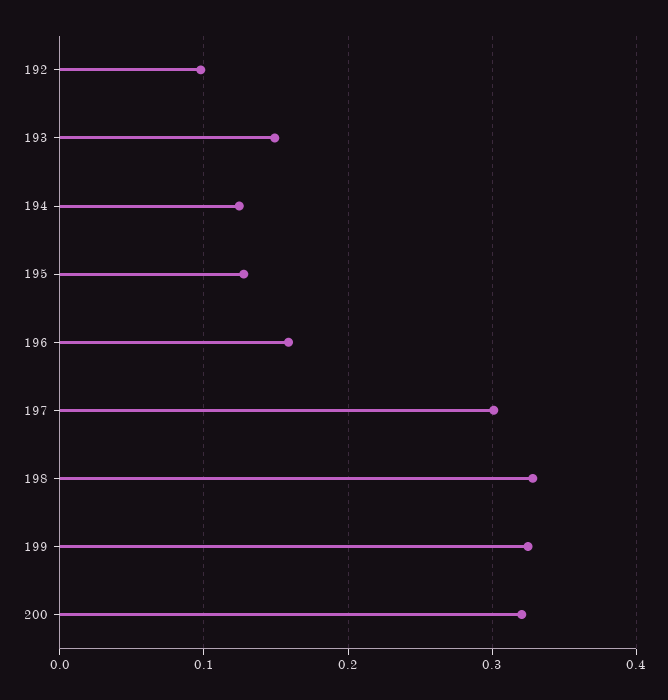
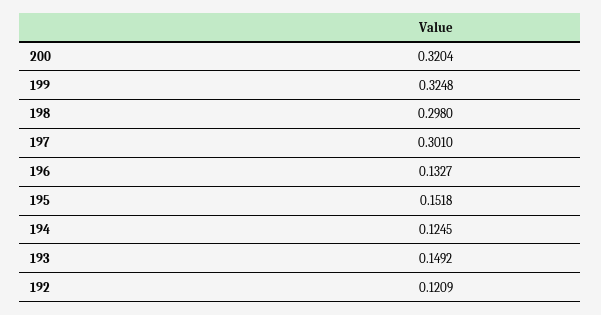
192: 0.1 -> 0.1209
195: 0.13 -> 0.1518
196: 0.16 -> 0.1327
198: 0.33 -> 0.298

